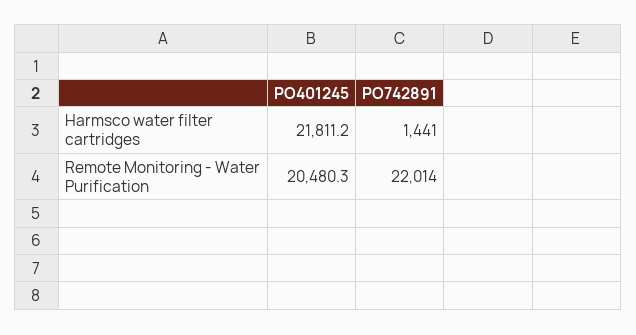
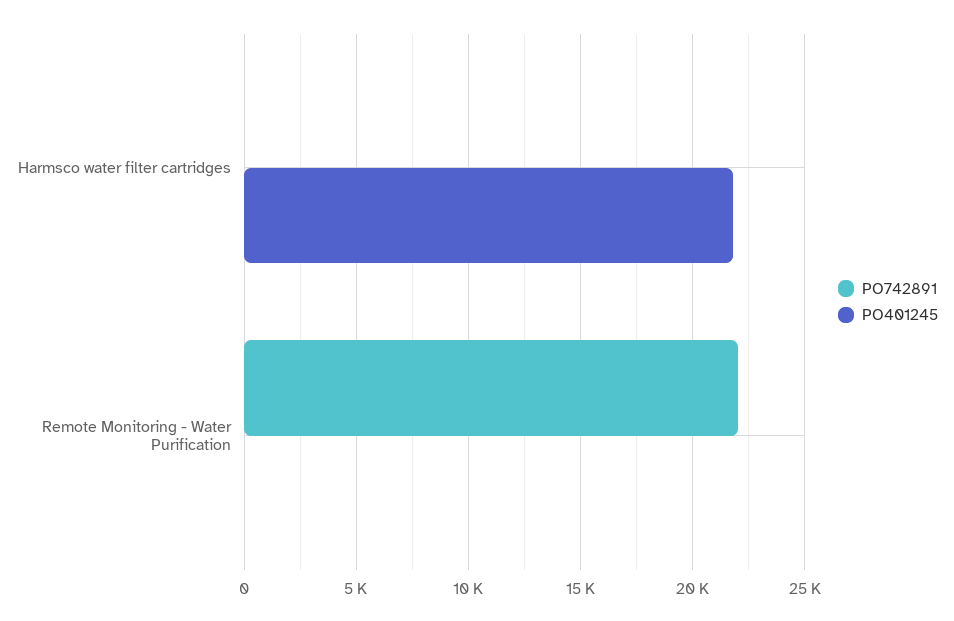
PO742891, Harmsco water filter cartridges: 1441 -> 0
PO401245, Remote Monitoring - Water Purification: 20480.3 -> 0

